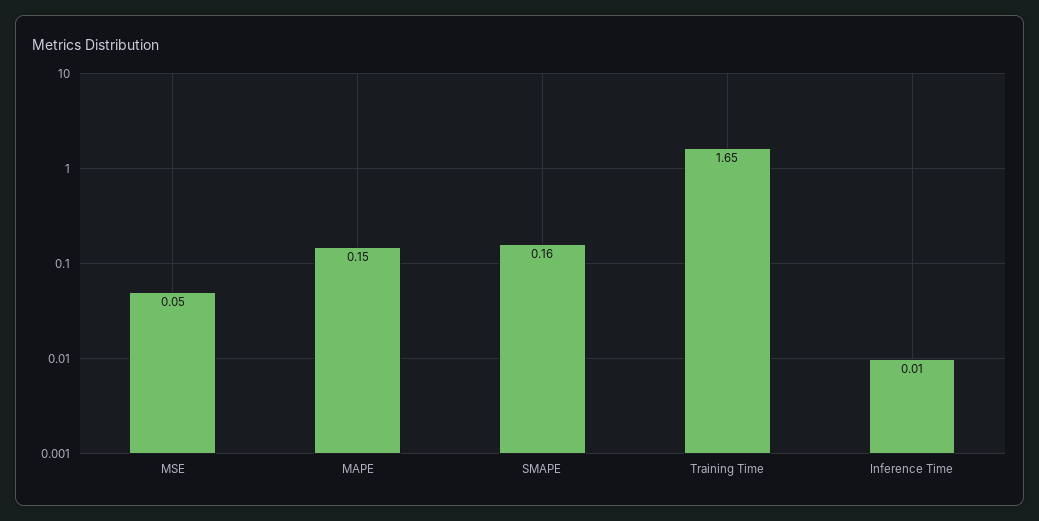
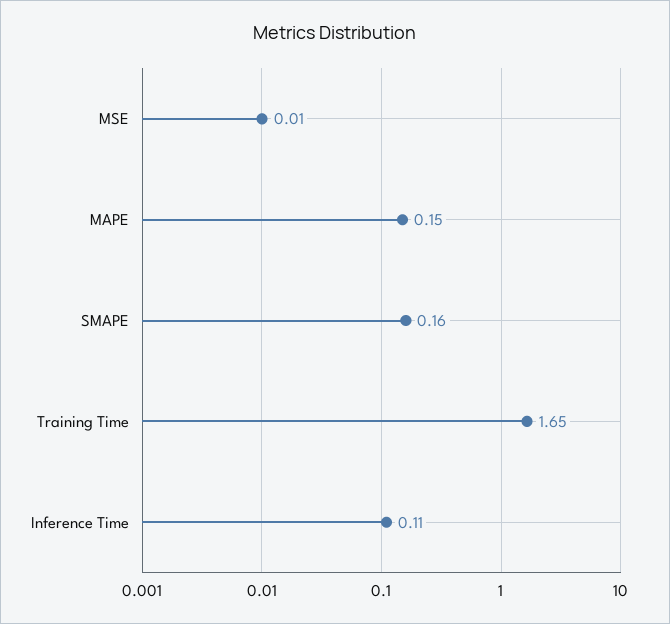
MSE: 0.05 -> 0.01
Inference Time: 0.01 -> 0.11

